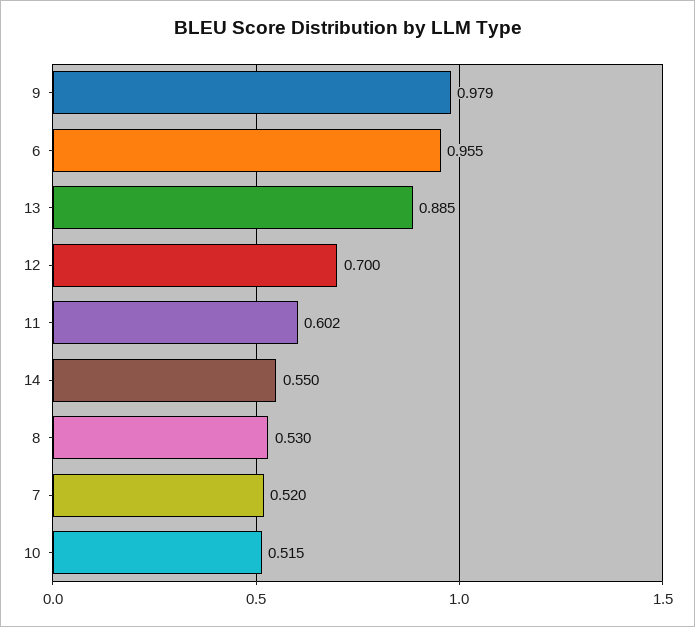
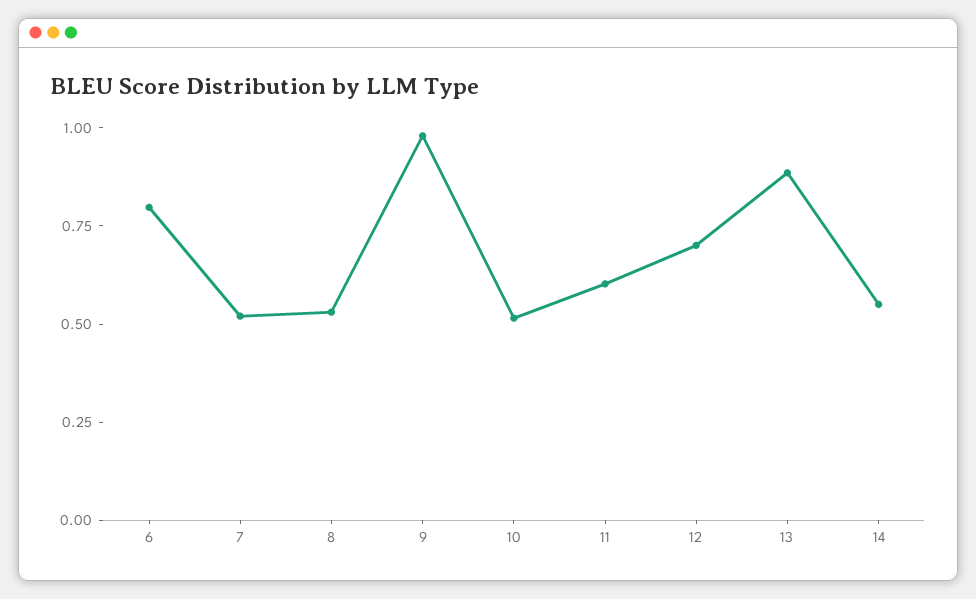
6: 0.955 -> 0.8

